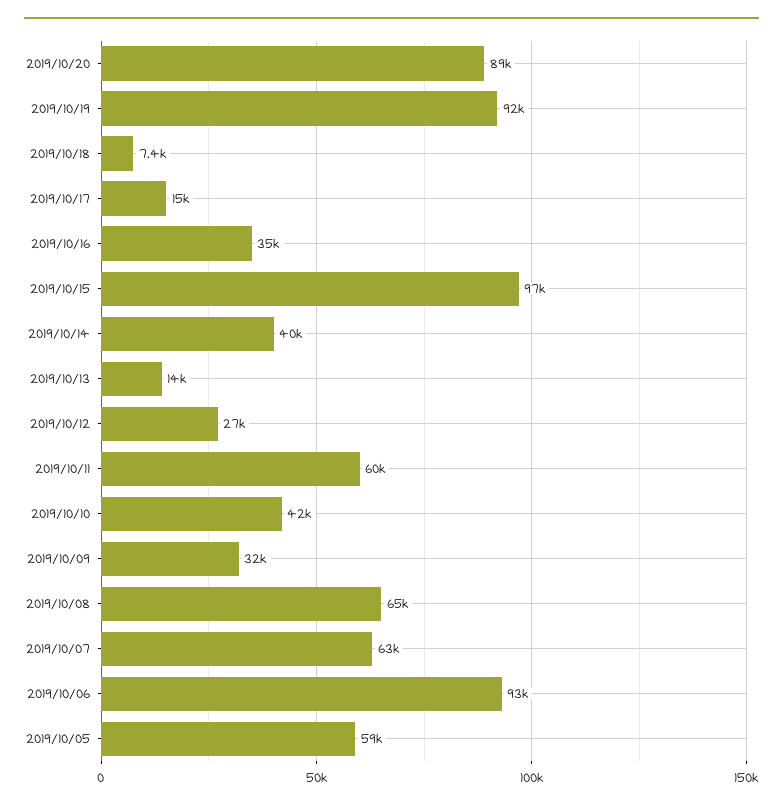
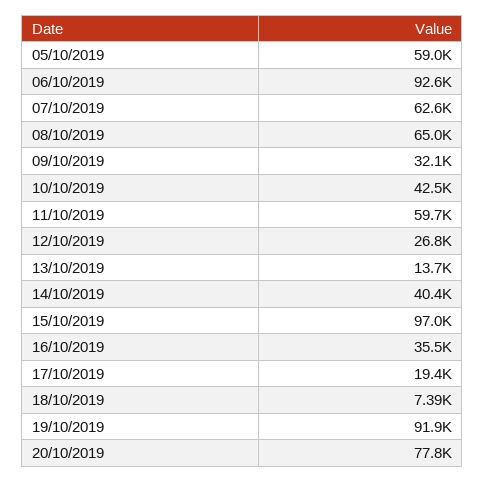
2019/10/20: 89000 -> 77800
2019/10/17: 15000 -> 19400

